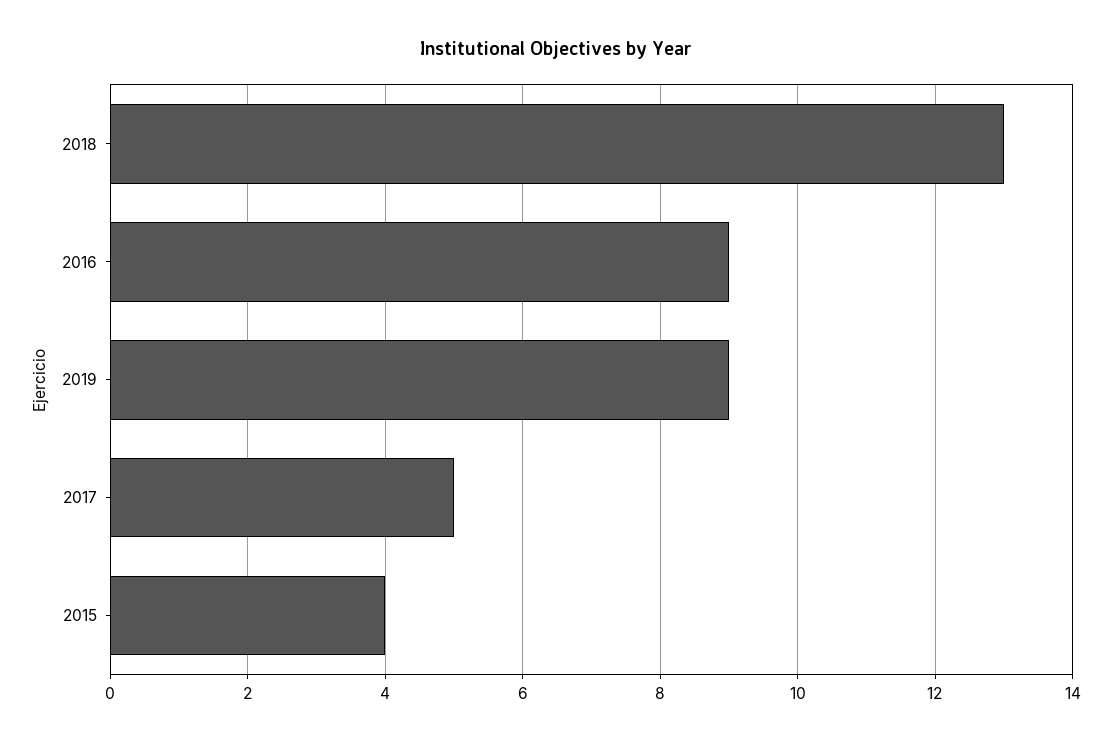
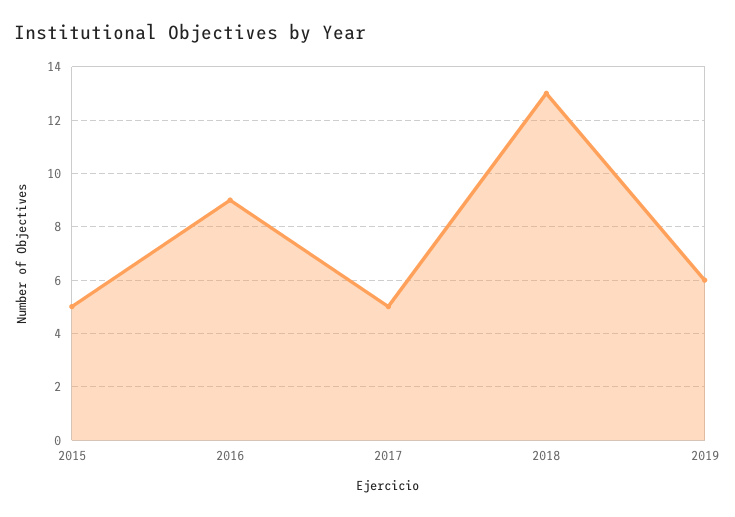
2019: 9 -> 6
2015: 4 -> 5

